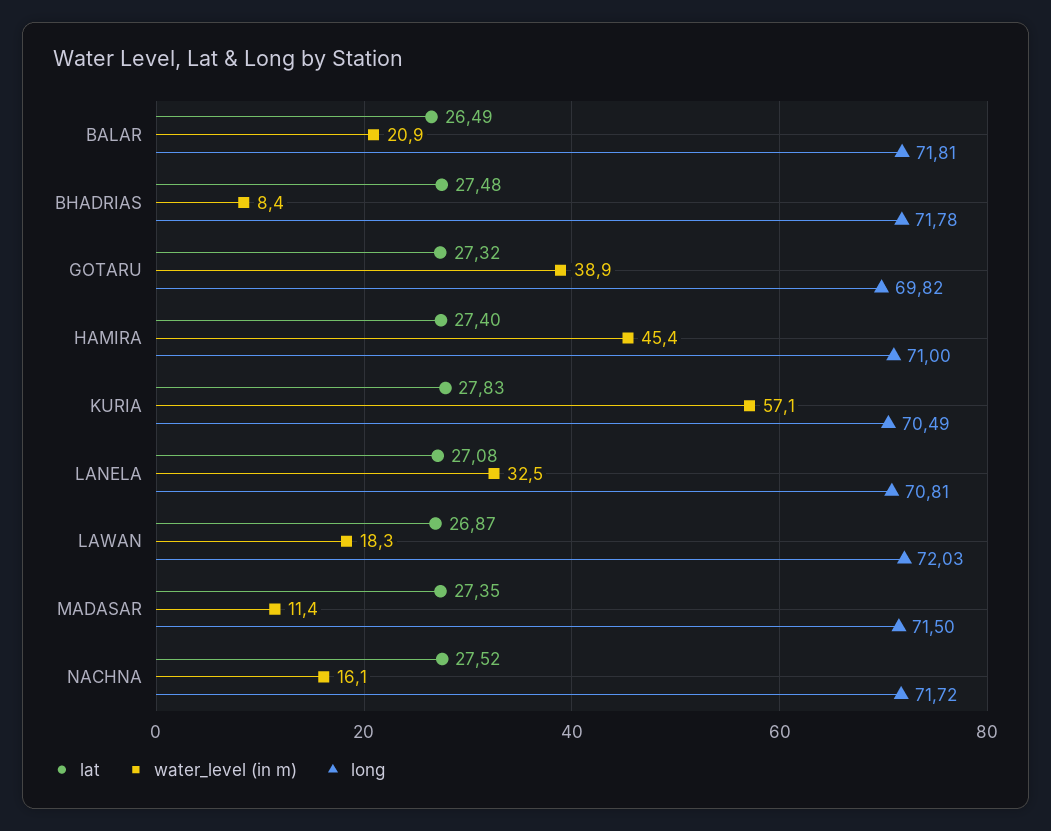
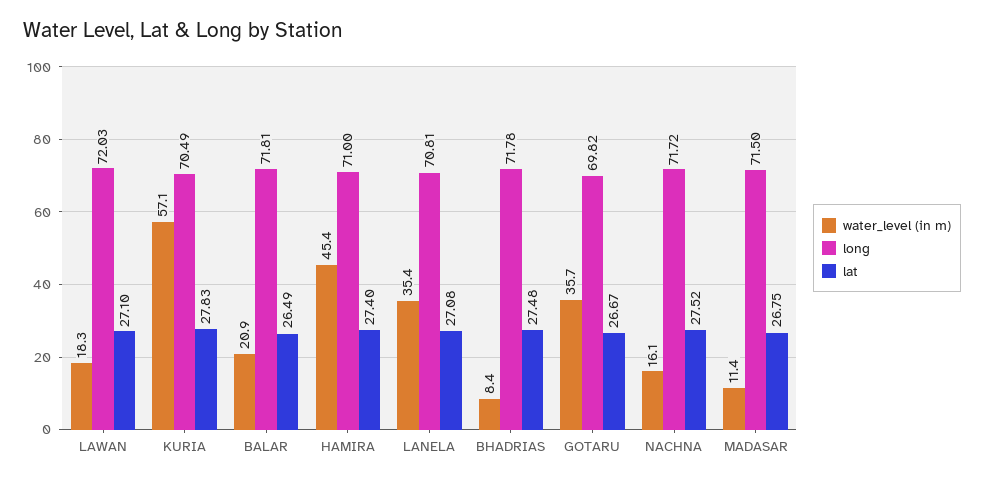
lat, GOTARU: 27.32 -> 26.67
water_level (in m), GOTARU: 38.9 -> 35.7
water_level (in m), LANELA: 32.5 -> 35.4
lat, LAWAN: 26.87 -> 27.1
lat, MADASAR: 27.35 -> 26.75

